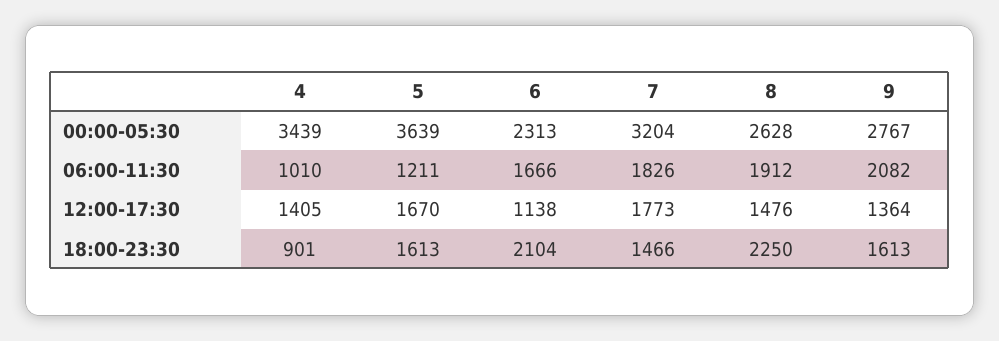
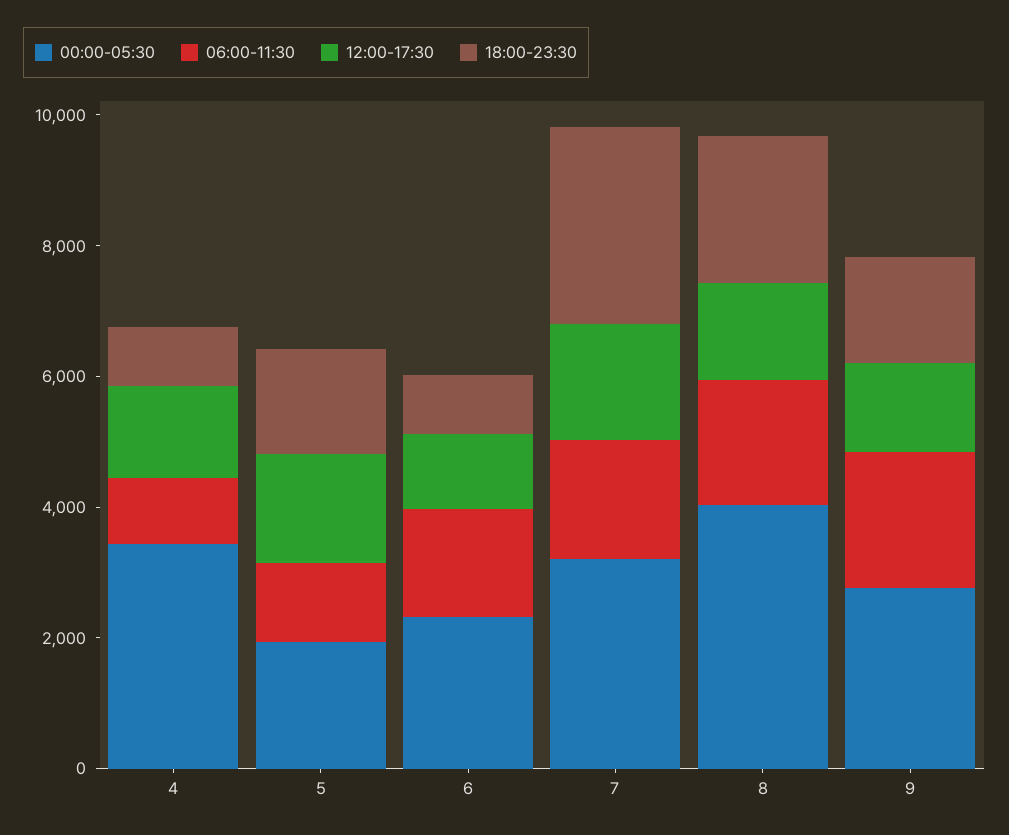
00:00-05:30, 5: 3639 -> 2000
00:00-05:30, 8: 2628 -> 4000
18:00-23:30, 6: 2104 -> 1000
18:00-23:30, 7: 1466 -> 3000

